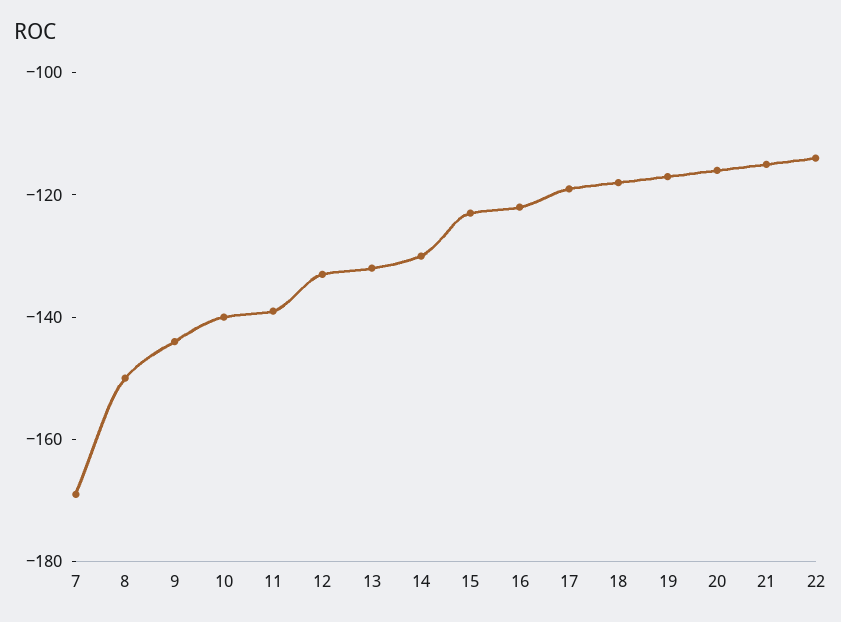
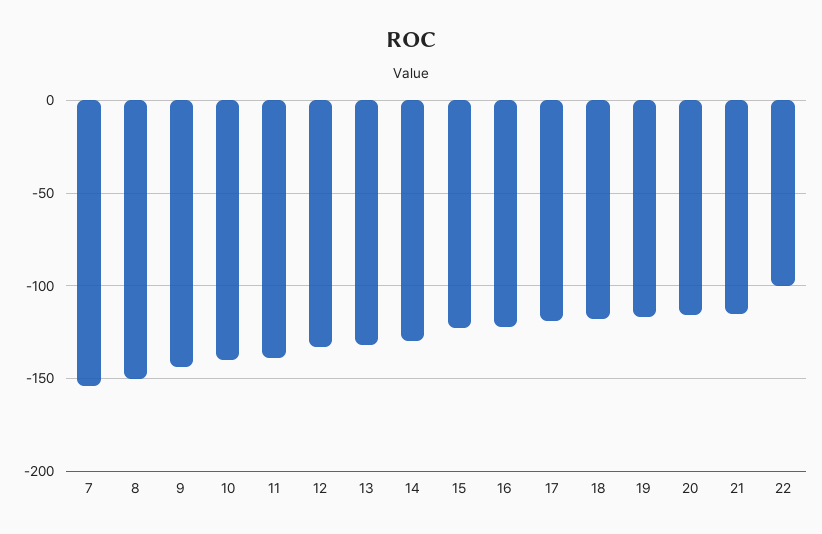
7: -170 -> -155
22: -115 -> -100

